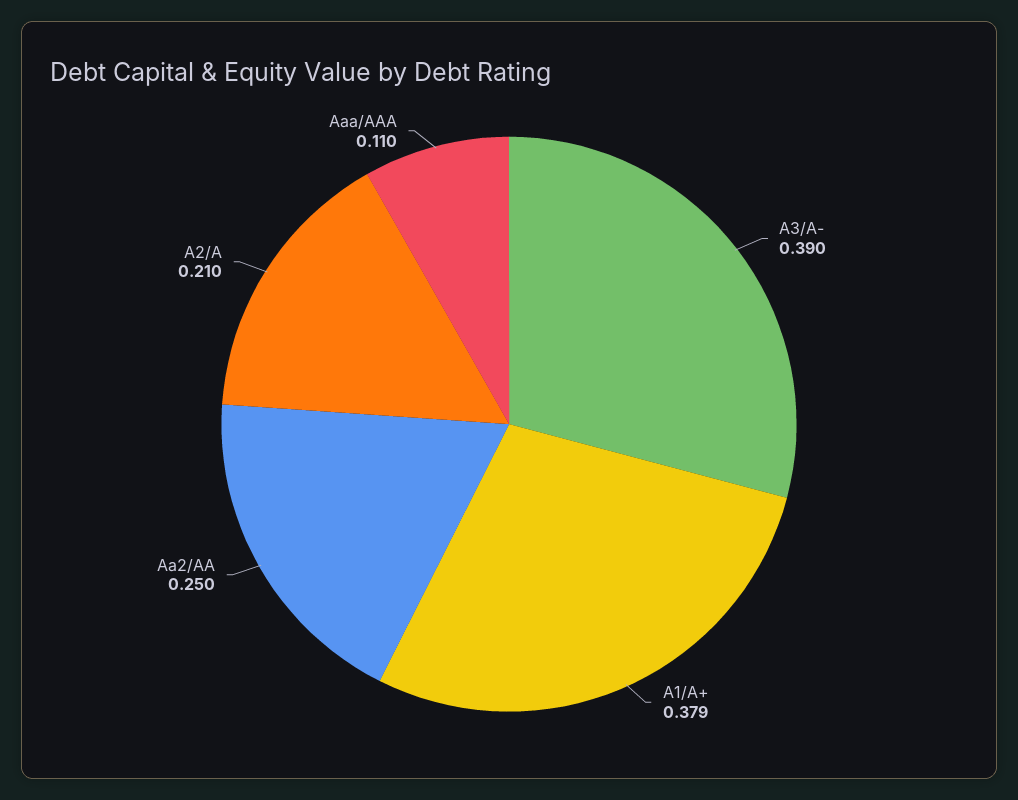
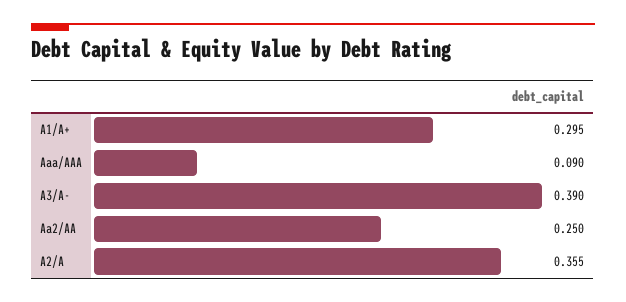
A1/A+: 0.379 -> 0.295
A2/A: 0.21 -> 0.355
Aaa/AAA: 0.11 -> 0.09

